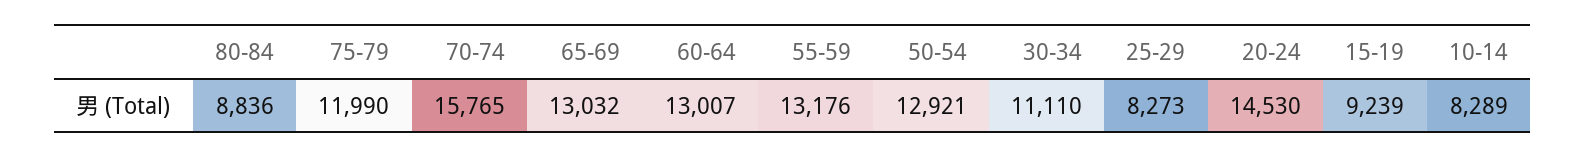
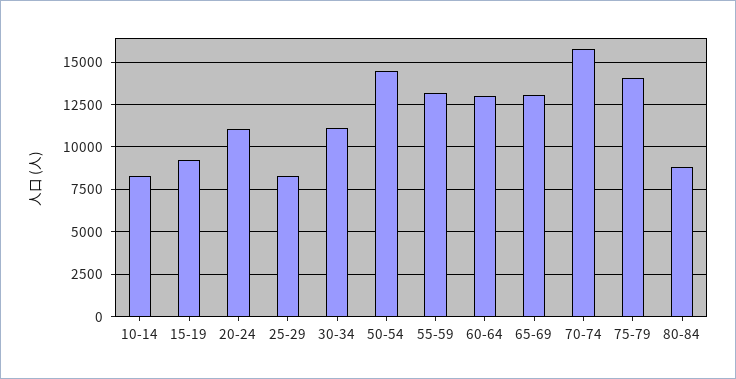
75-79: 11990 -> 14000
50-54: 12921 -> 14500
20-24: 14530 -> 11000

